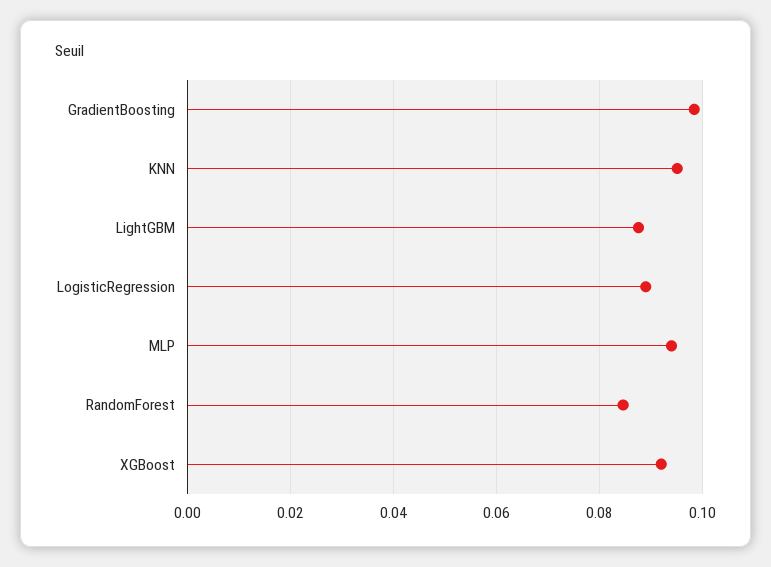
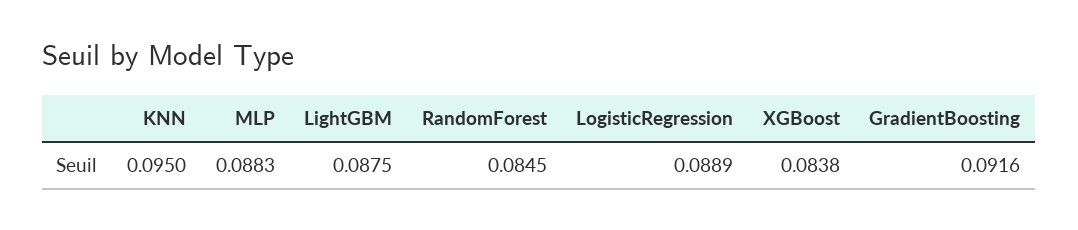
GradientBoosting: 0.098 -> 0.0916
MLP: 0.094 -> 0.0883
XGBoost: 0.092 -> 0.0838

